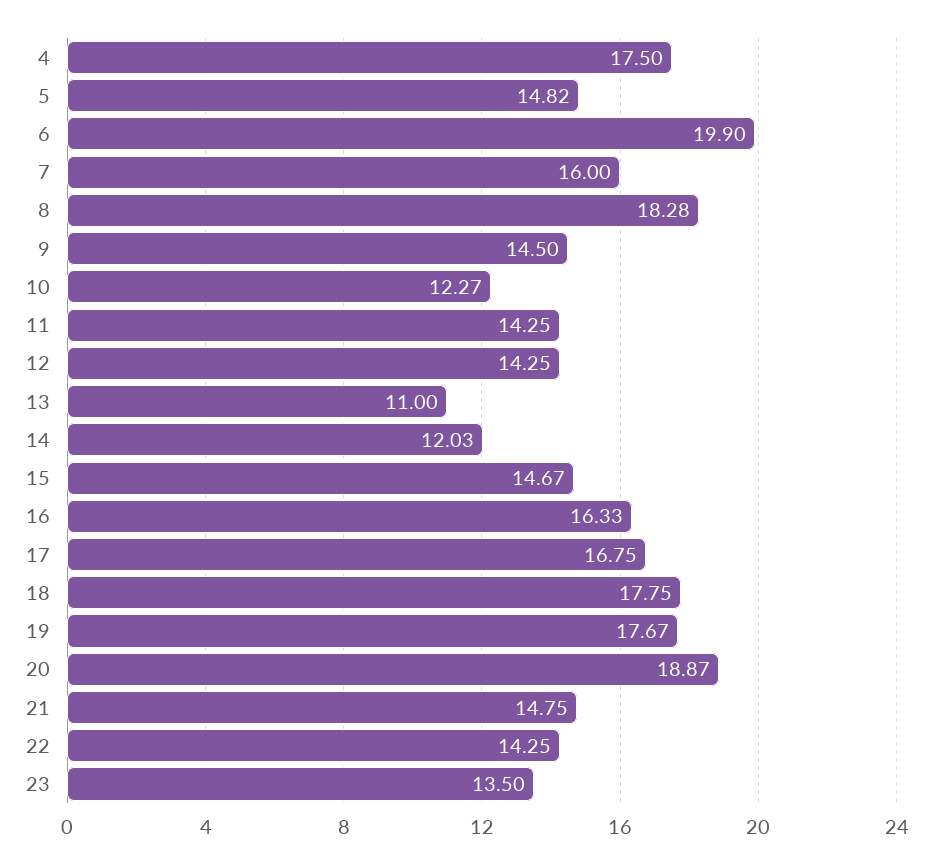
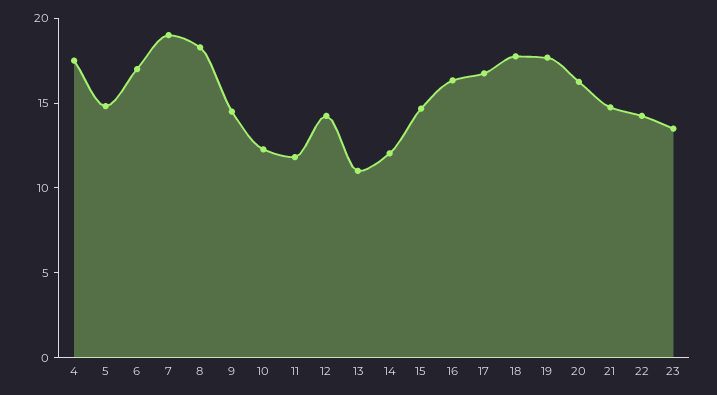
6: 19.9 -> 17
7: 16 -> 19
11: 14.25 -> 12
20: 18.87 -> 16

